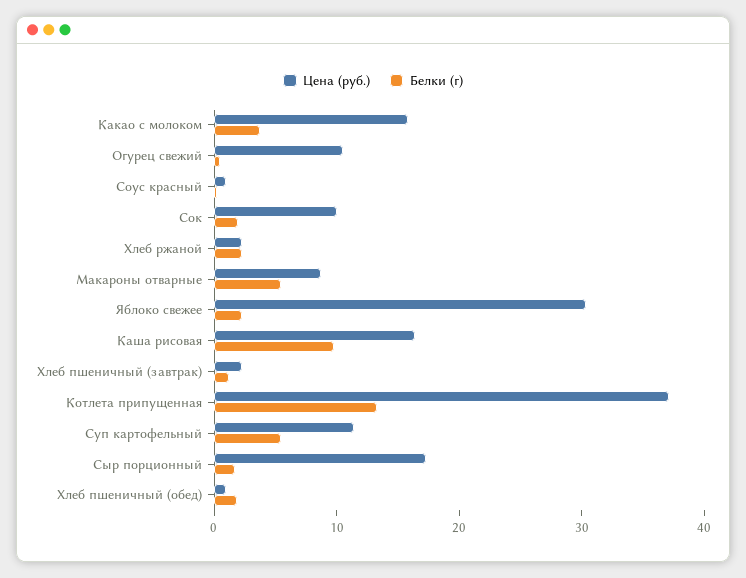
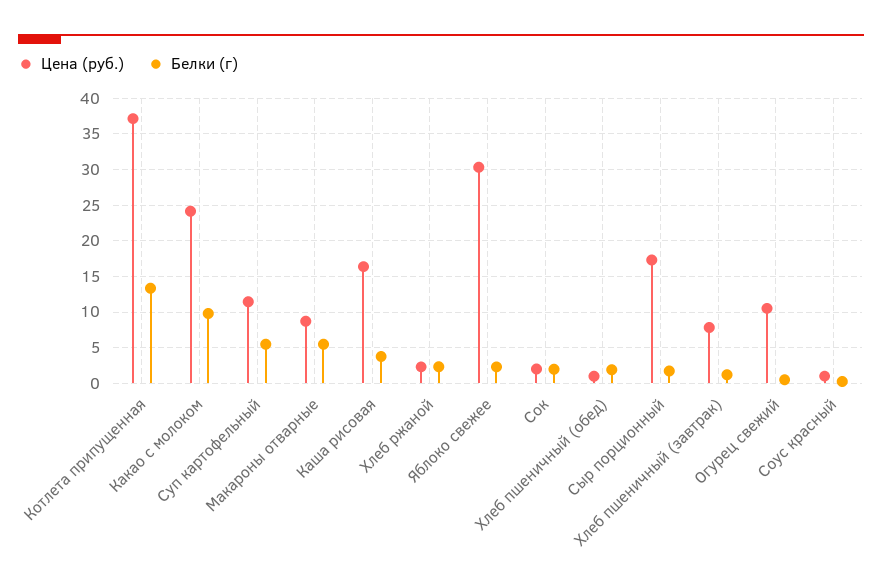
Цена (руб.), Какао с молоком: 16 -> 24
Белки (г), Какао с молоком: 4 -> 10
Цена (руб.), Сок: 10 -> 2
Белки (г), Каша рисовая: 10 -> 4
Цена (руб.), Хлеб пшеничный (завтрак): 2 -> 8

